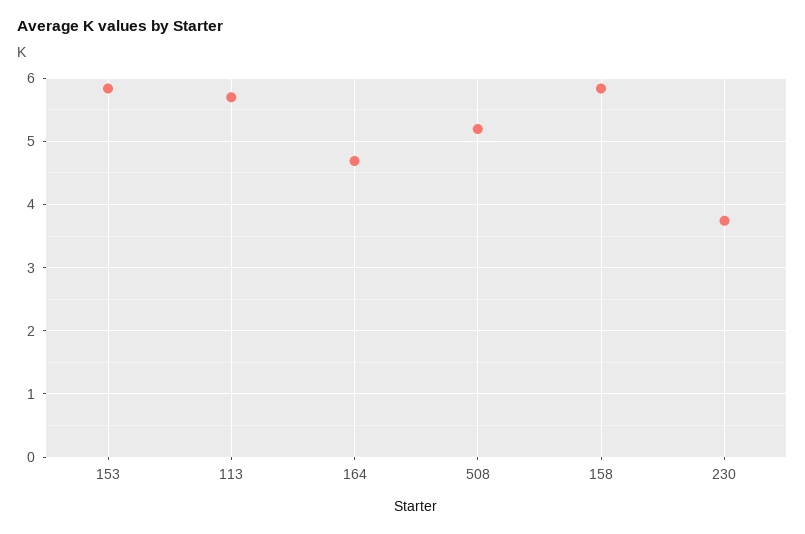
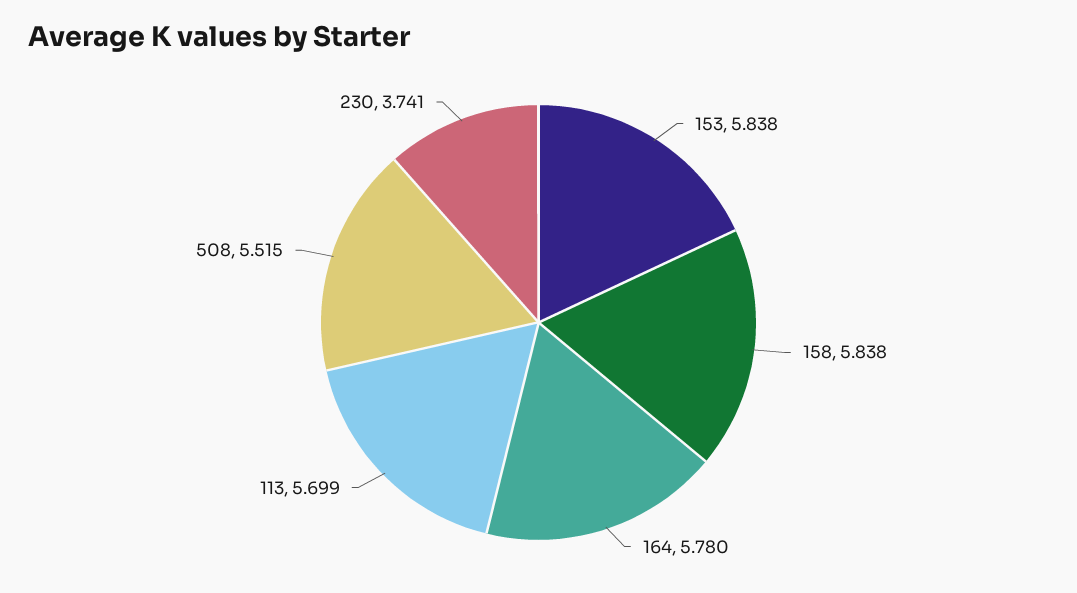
164: 4.7 -> 5.78
508: 5.2 -> 5.515

